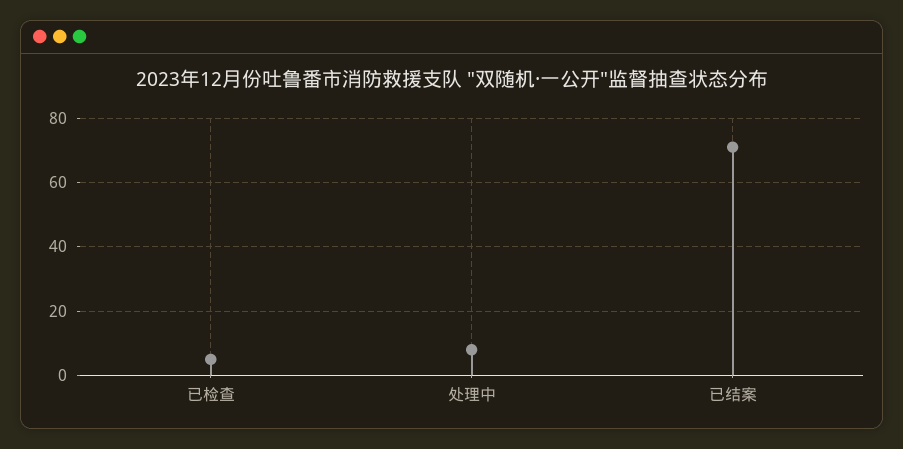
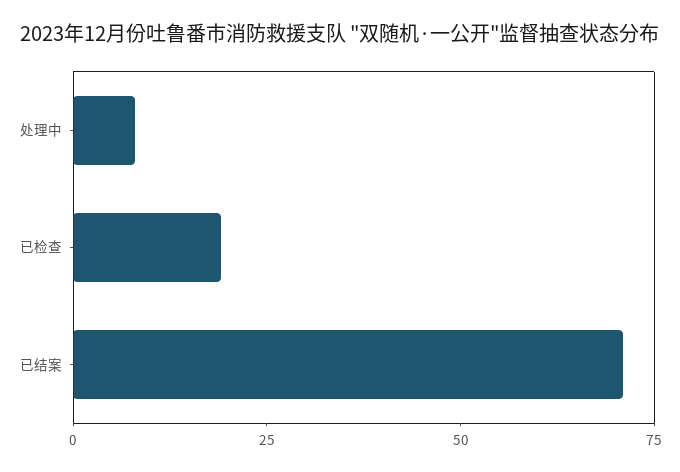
已检查: 5 -> 20

